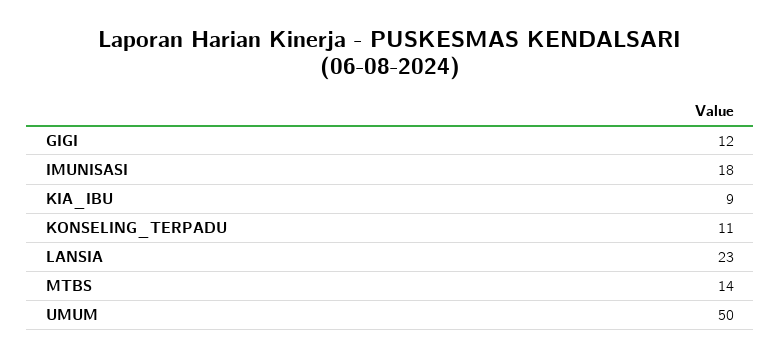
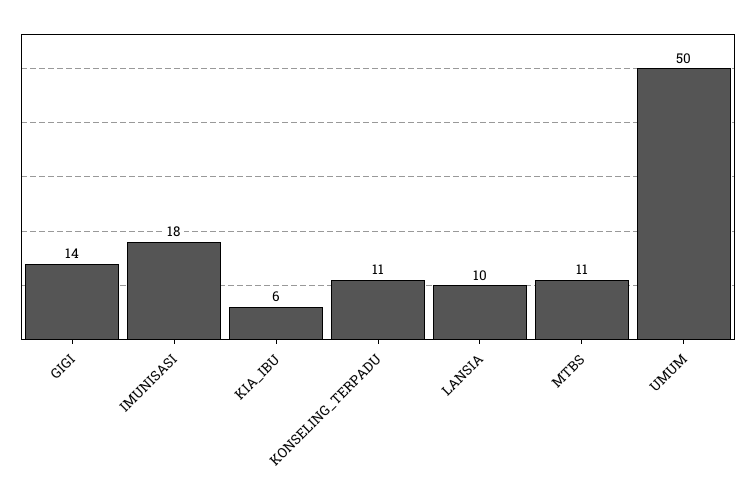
GIGI: 12 -> 14
KIA_IBU: 9 -> 6
LANSIA: 23 -> 10
MTBS: 14 -> 11

